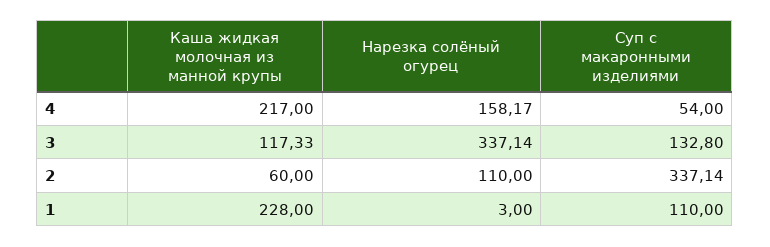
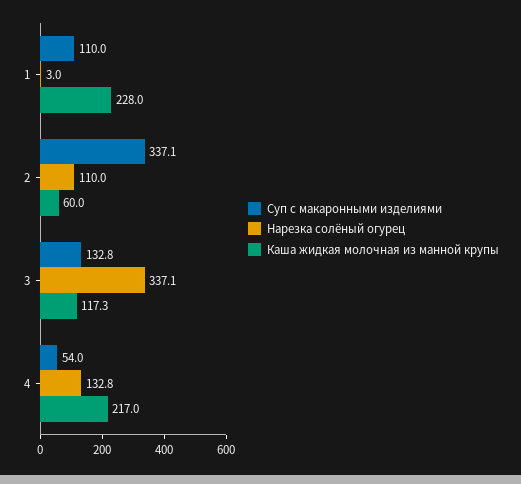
Нарезка солёный огурец, 4: 158.17 -> 132.8

